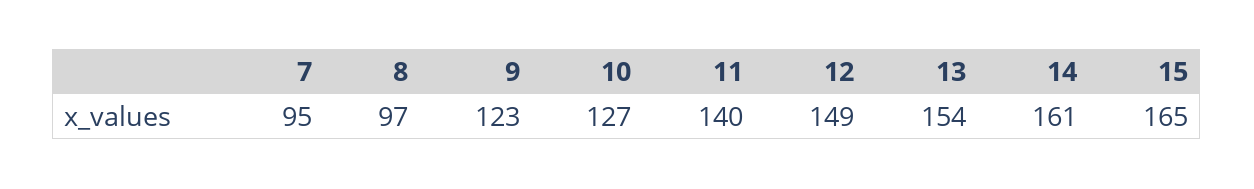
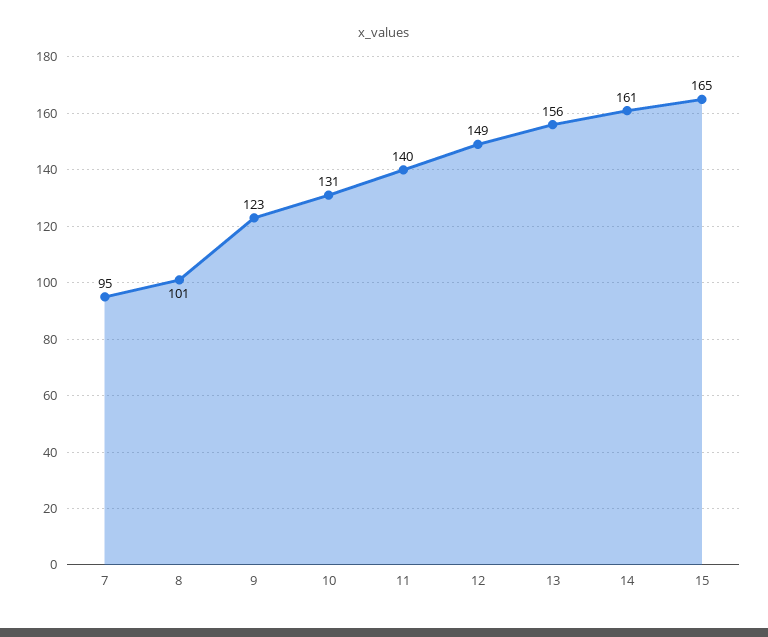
8: 97 -> 101
10: 127 -> 131
13: 154 -> 156

